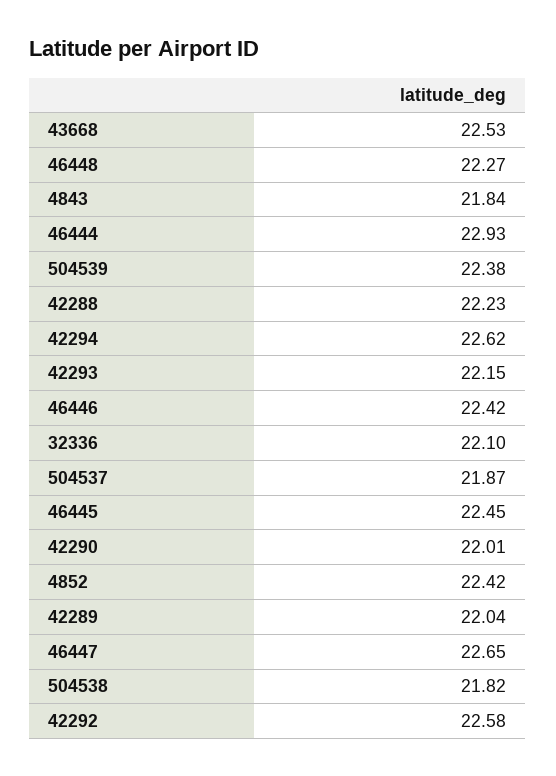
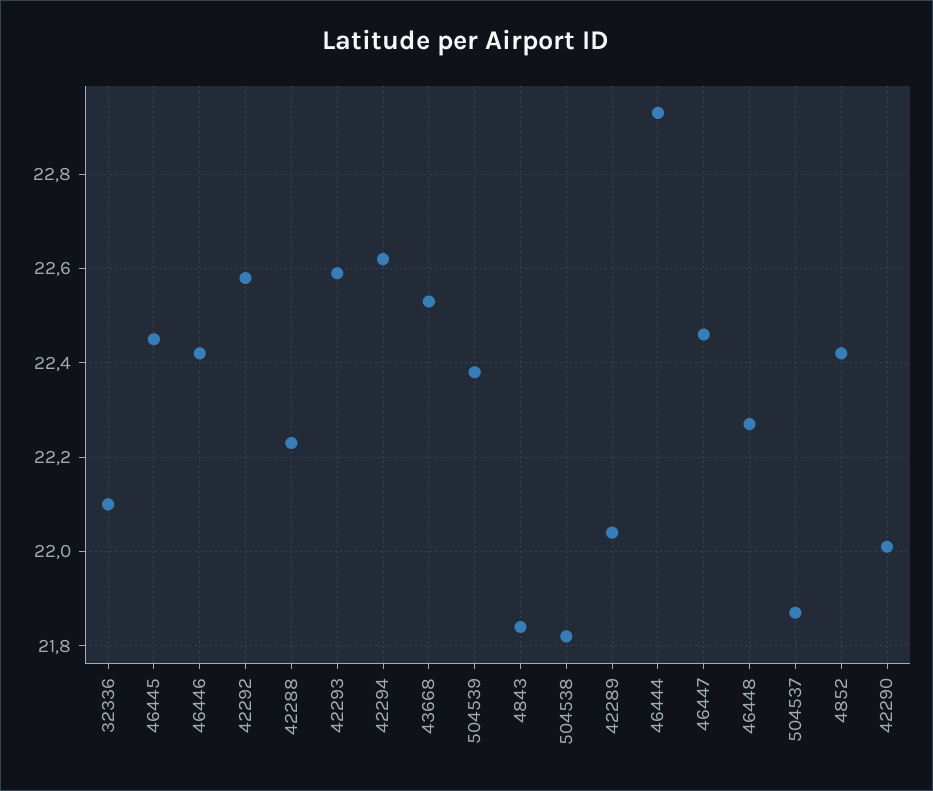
42293: 22.15 -> 22.6
46447: 22.65 -> 22.45

